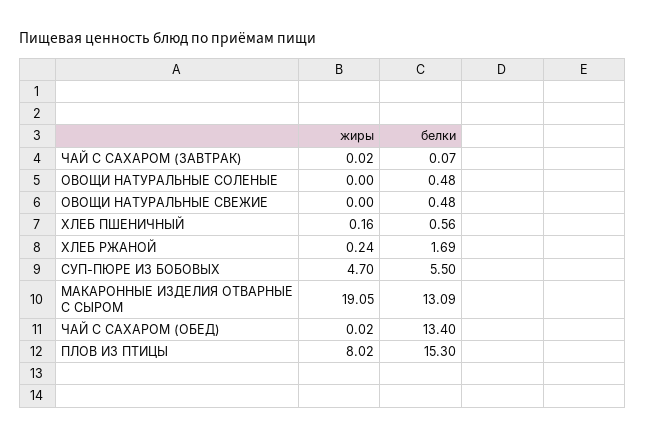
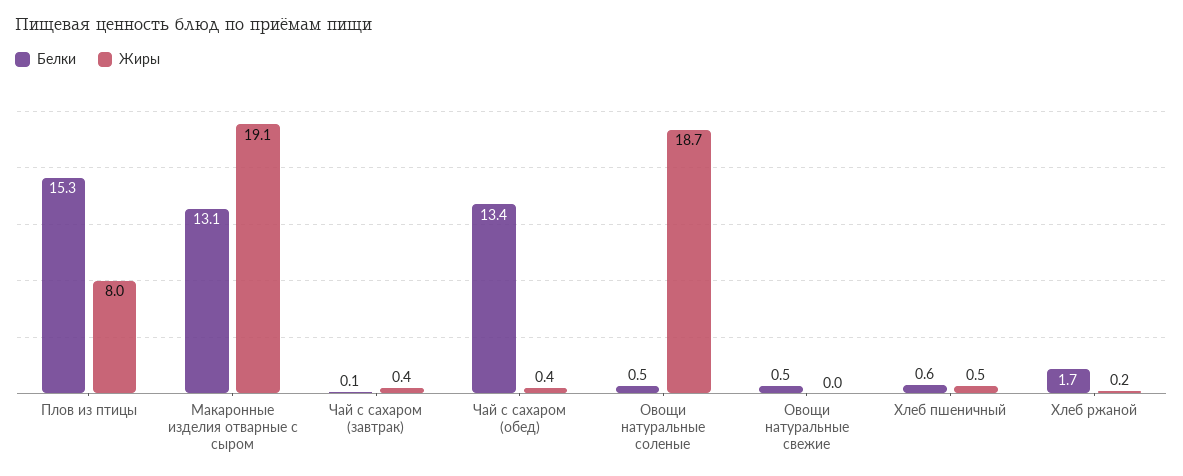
жиры, ЧАЙ С САХАРОМ (ЗАВТРАК): 0.02 -> 0.4
жиры, ОВОЩИ НАТУРАЛЬНЫЕ СОЛЕНЫЕ: 0 -> 18.7
жиры, ХЛЕБ ПШЕНИЧНЫЙ: 0.16 -> 0.5
жиры, СУП-ПЮРЕ ИЗ БОБОВЫХ: 4.7 -> none
белки, СУП-ПЮРЕ ИЗ БОБОВЫХ: 5.5 -> none
жиры, ЧАЙ С САХАРОМ (ОБЕД): 0.02 -> 0.4

